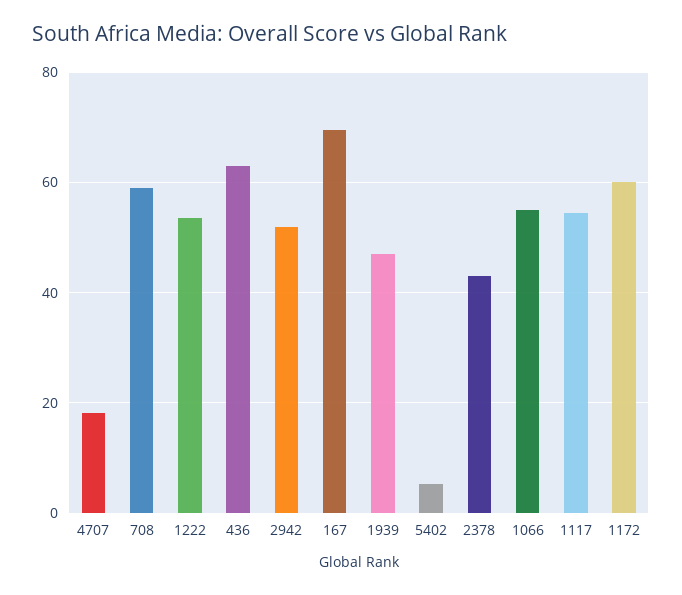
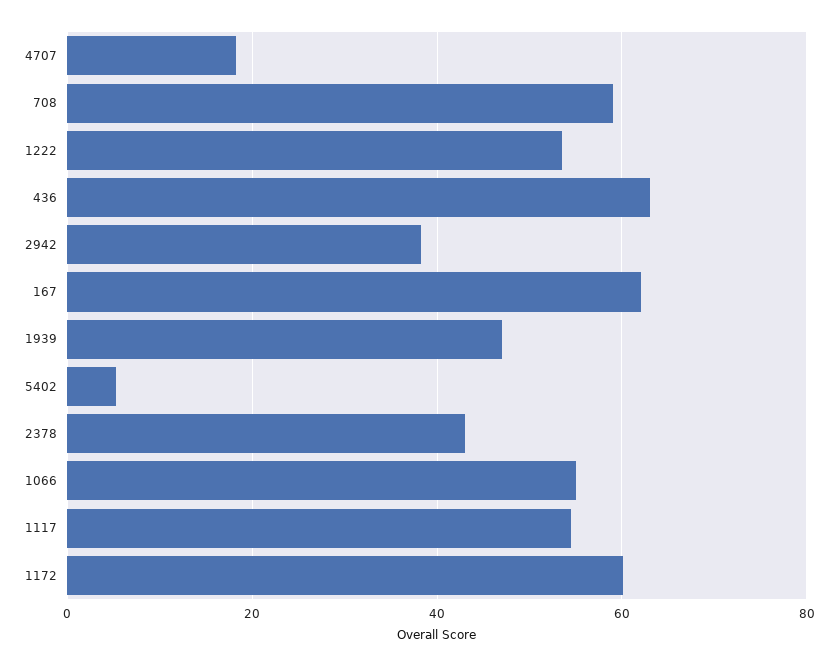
2942: 52 -> 38
167: 70 -> 62

